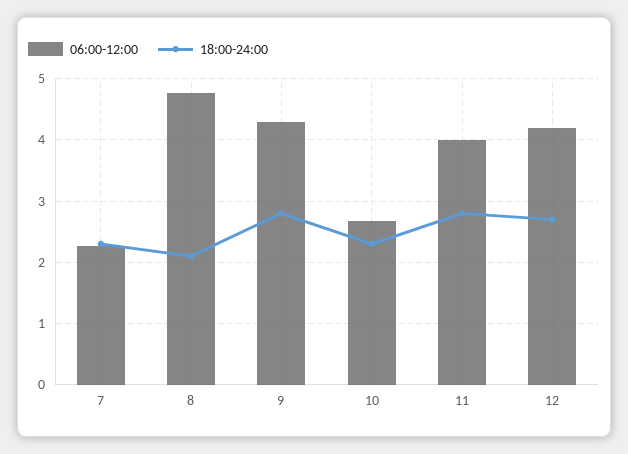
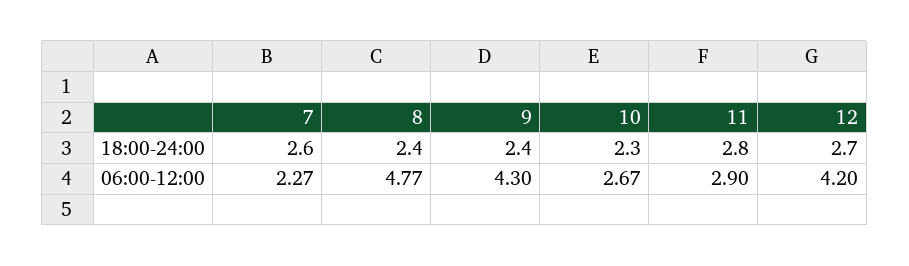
18:00-24:00, 7: 2.3 -> 2.6
18:00-24:00, 8: 2.1 -> 2.4
18:00-24:00, 9: 2.8 -> 2.4
06:00-12:00, 11: 4 -> 2.9

